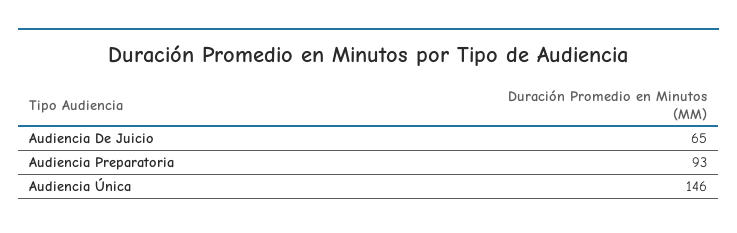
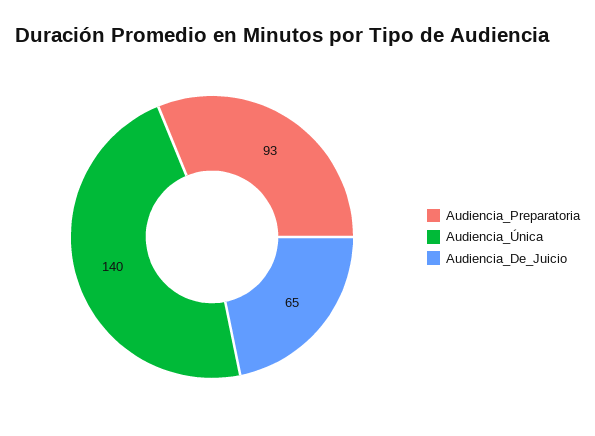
Audiencia Única: 146 -> 140

